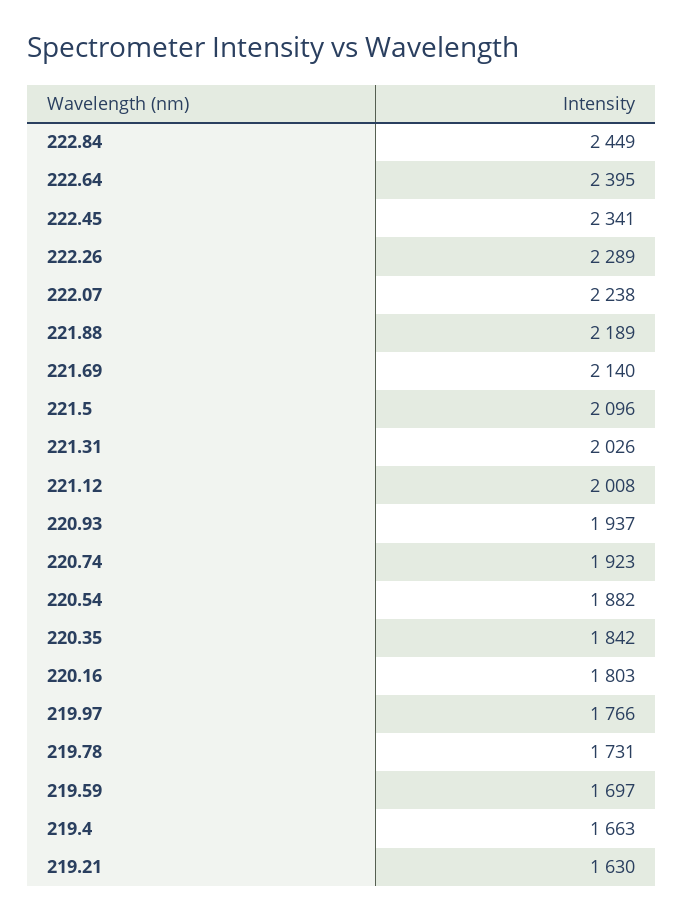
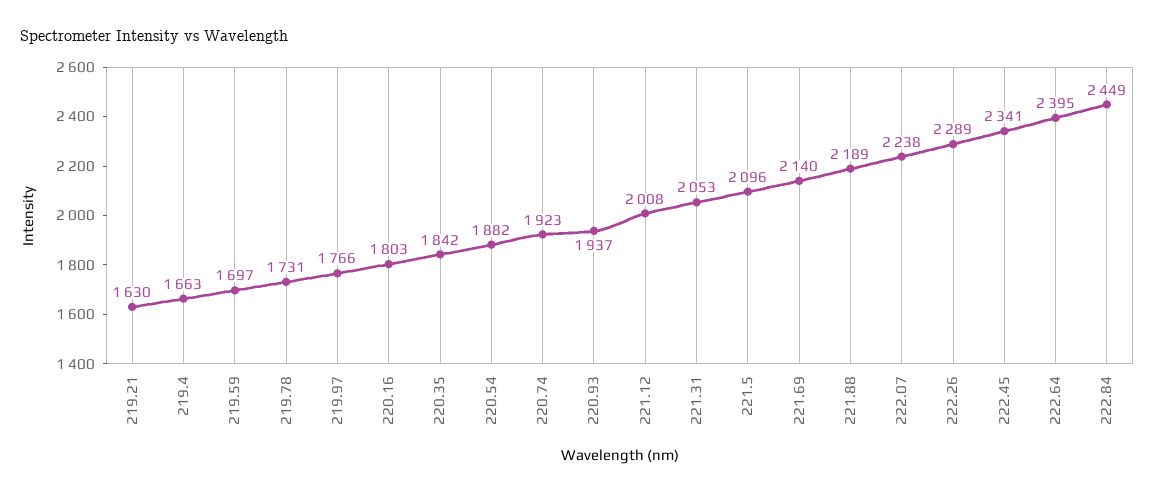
221.31: 2026 -> 2053

